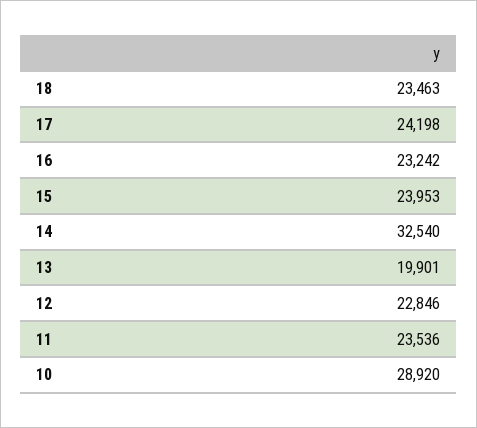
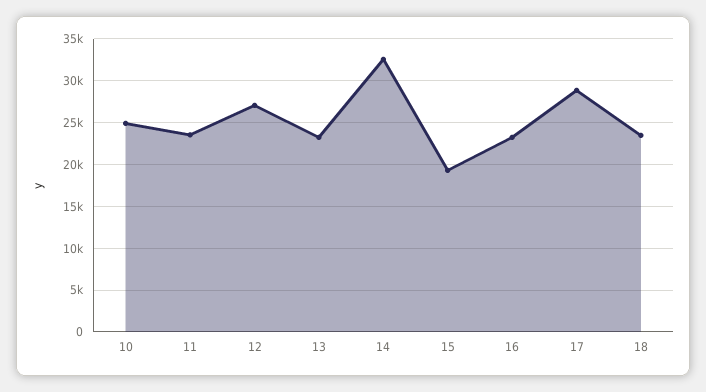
17: 24198 -> 29000
15: 23953 -> 19000
13: 19901 -> 23000
12: 22846 -> 27000
10: 28920 -> 25000

